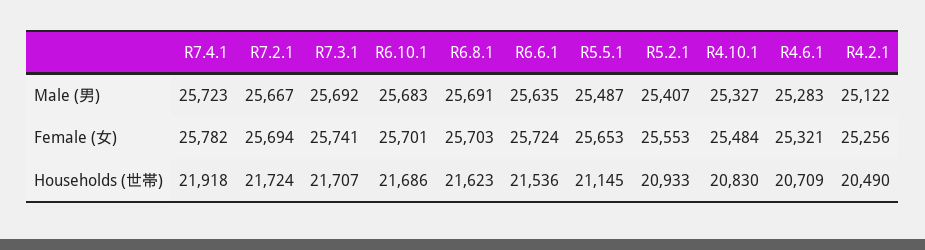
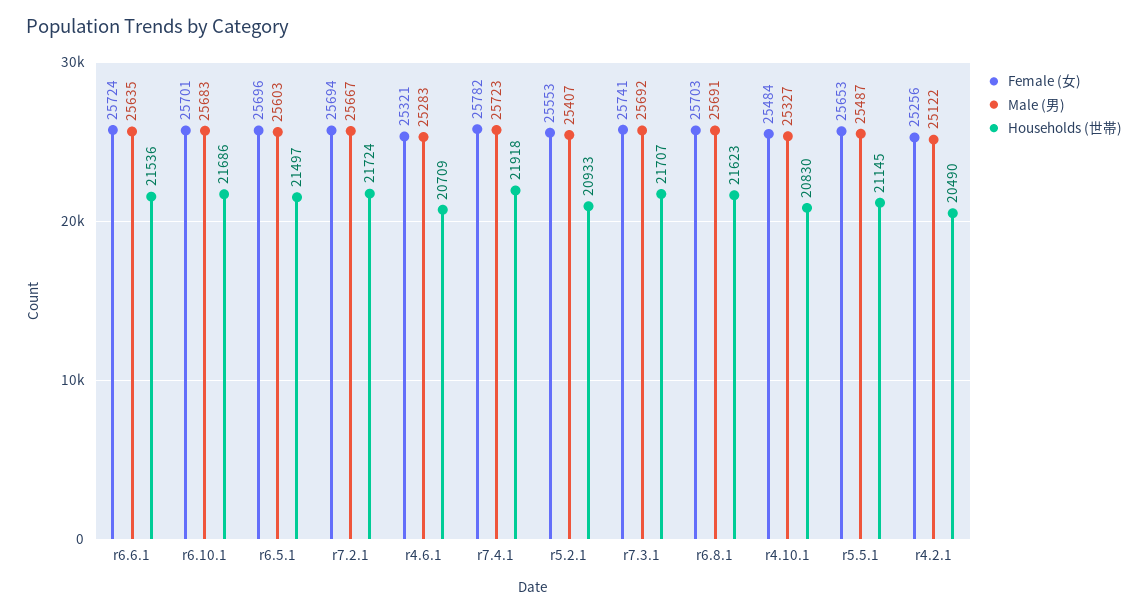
Female (女), r6.5.1: none -> 25696
Male (男), r6.5.1: none -> 25603
Households (世帯), r6.5.1: none -> 21497

